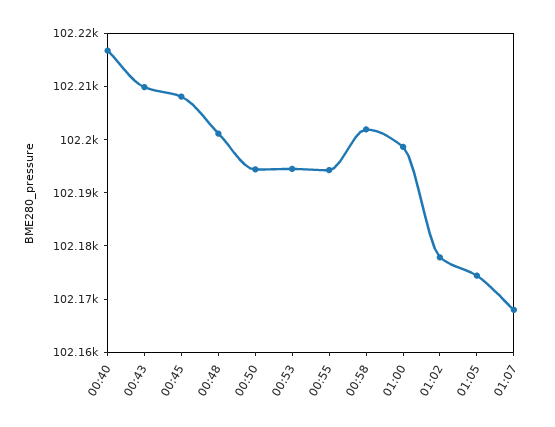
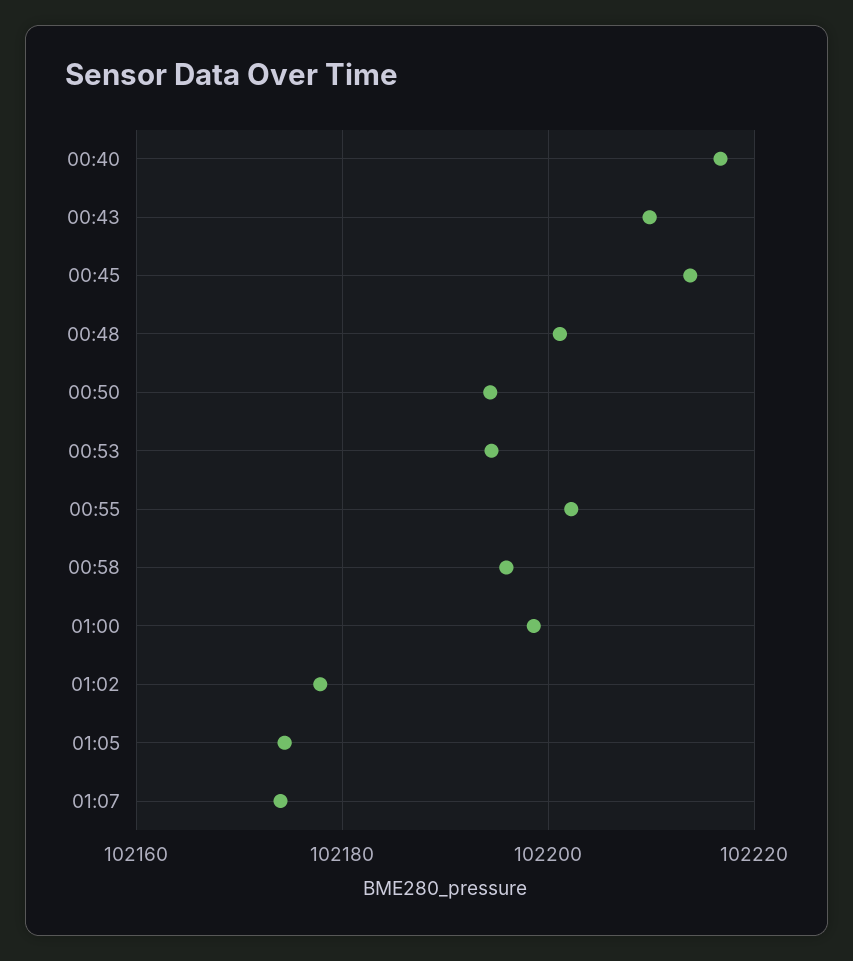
00:45: 102208 -> 102214
00:55: 102194 -> 102202
00:58: 102202 -> 102196
01:07: 102168 -> 102174

